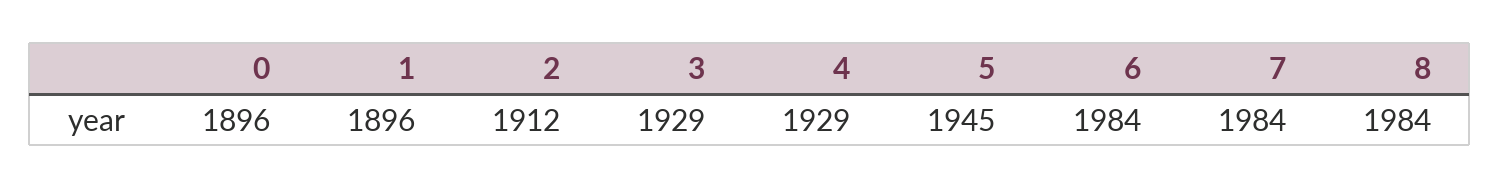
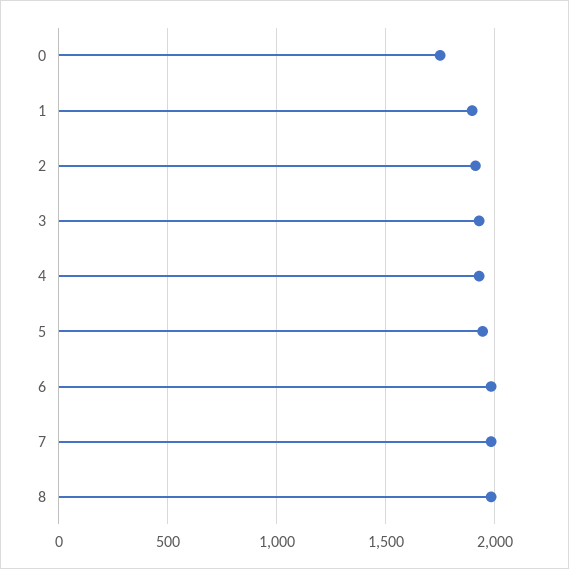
0: 1896 -> 1750

